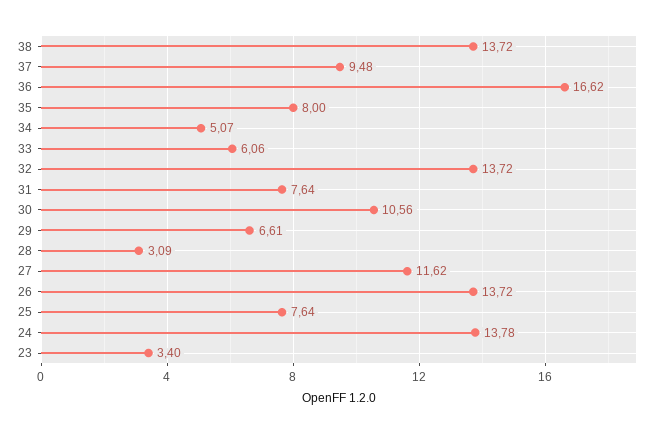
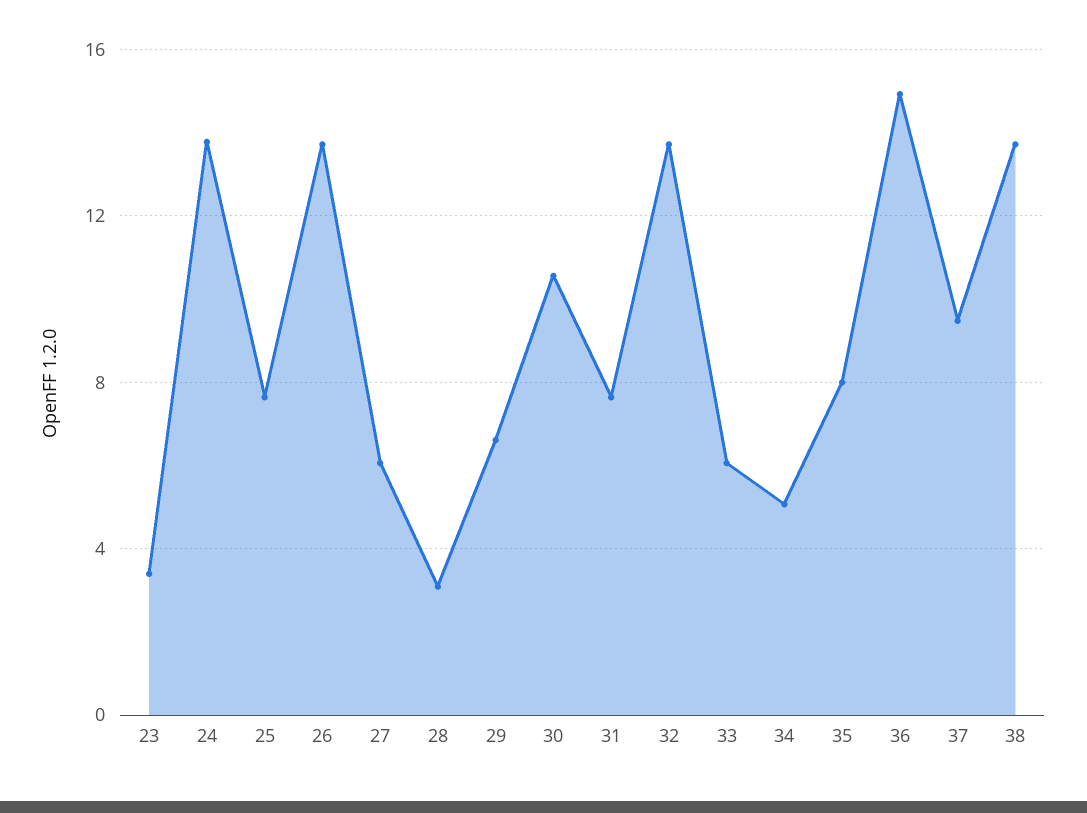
36: 16.62 -> 15
27: 11.62 -> 6

